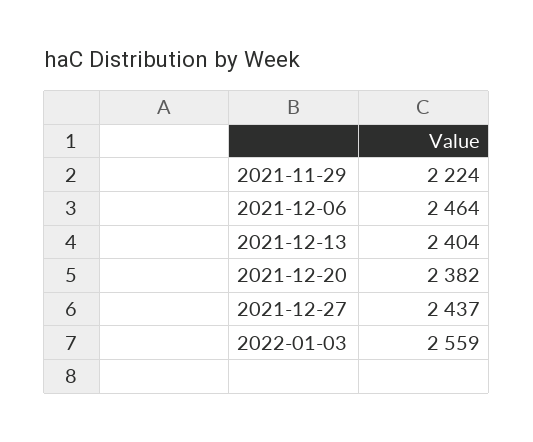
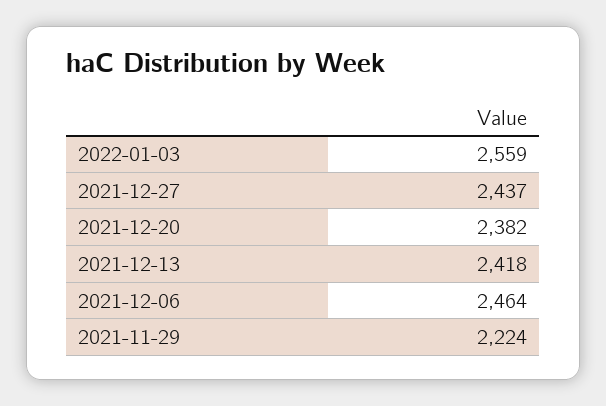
2021-12-13: 2404 -> 2418

